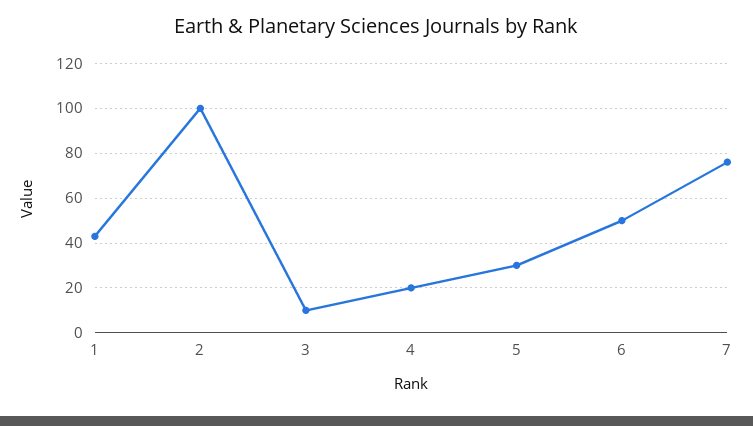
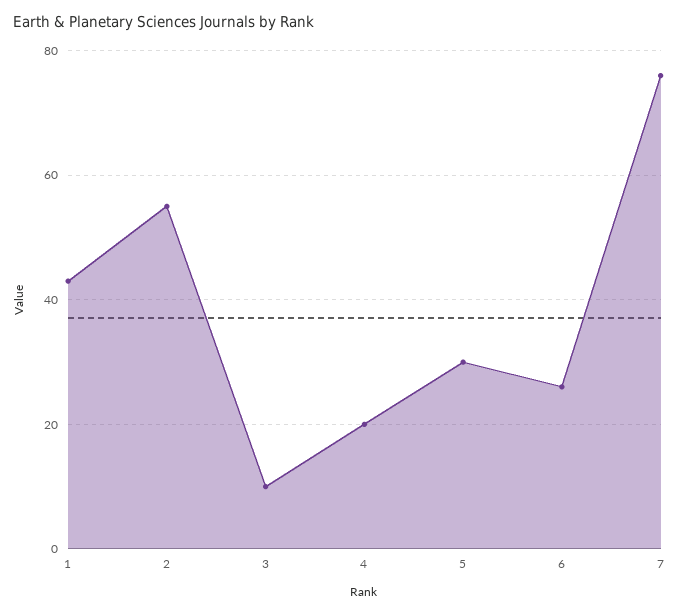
2: 100 -> 55
6: 50 -> 25

